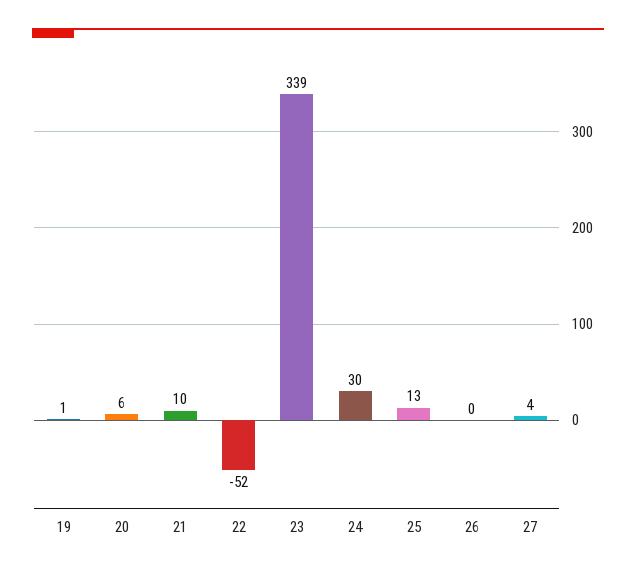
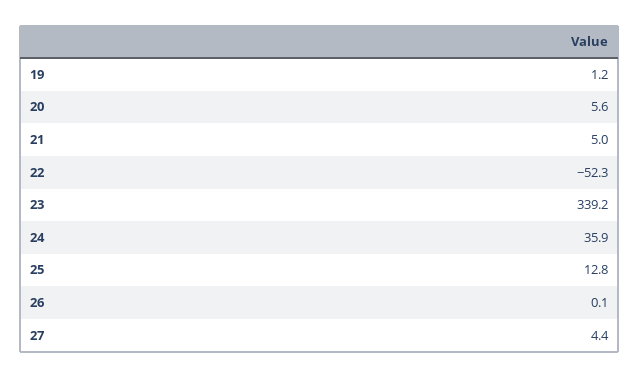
21: 10 -> 5
24: 30 -> 35.9

